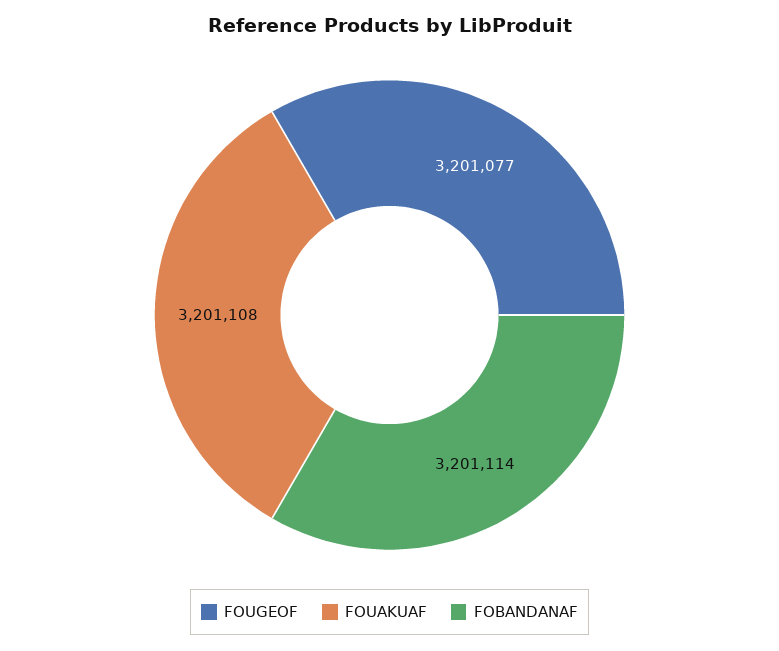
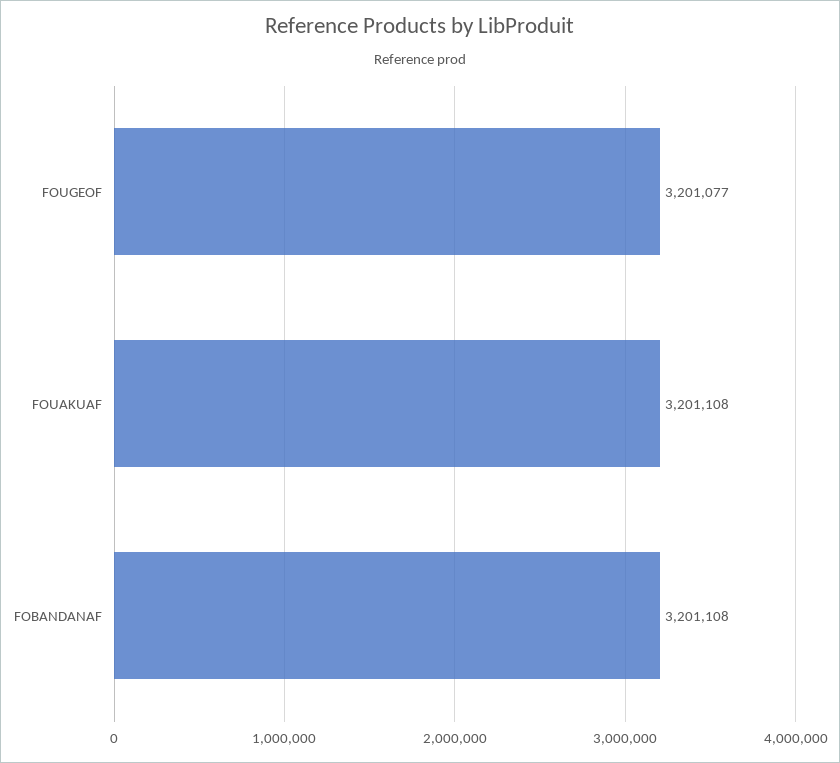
FOBANDANAF: 3201114 -> 3201108

